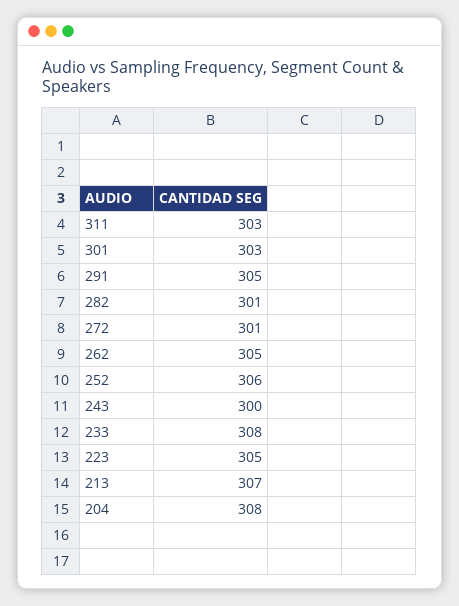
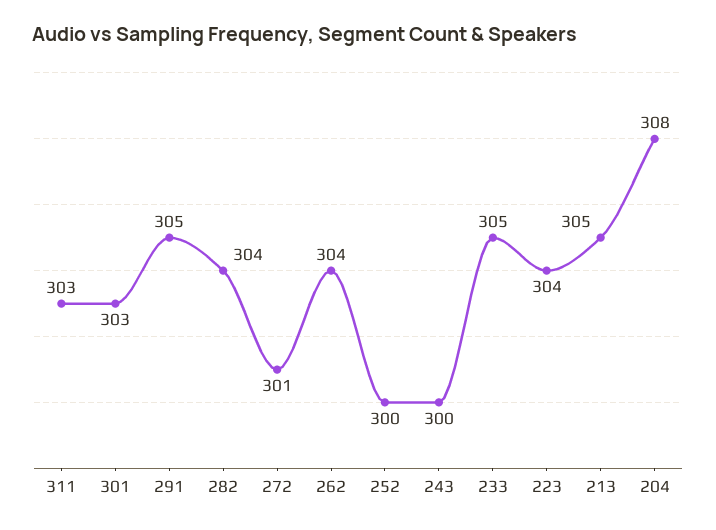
282: 301 -> 304
262: 305 -> 304
252: 306 -> 300
233: 308 -> 305
223: 305 -> 304
213: 307 -> 305

